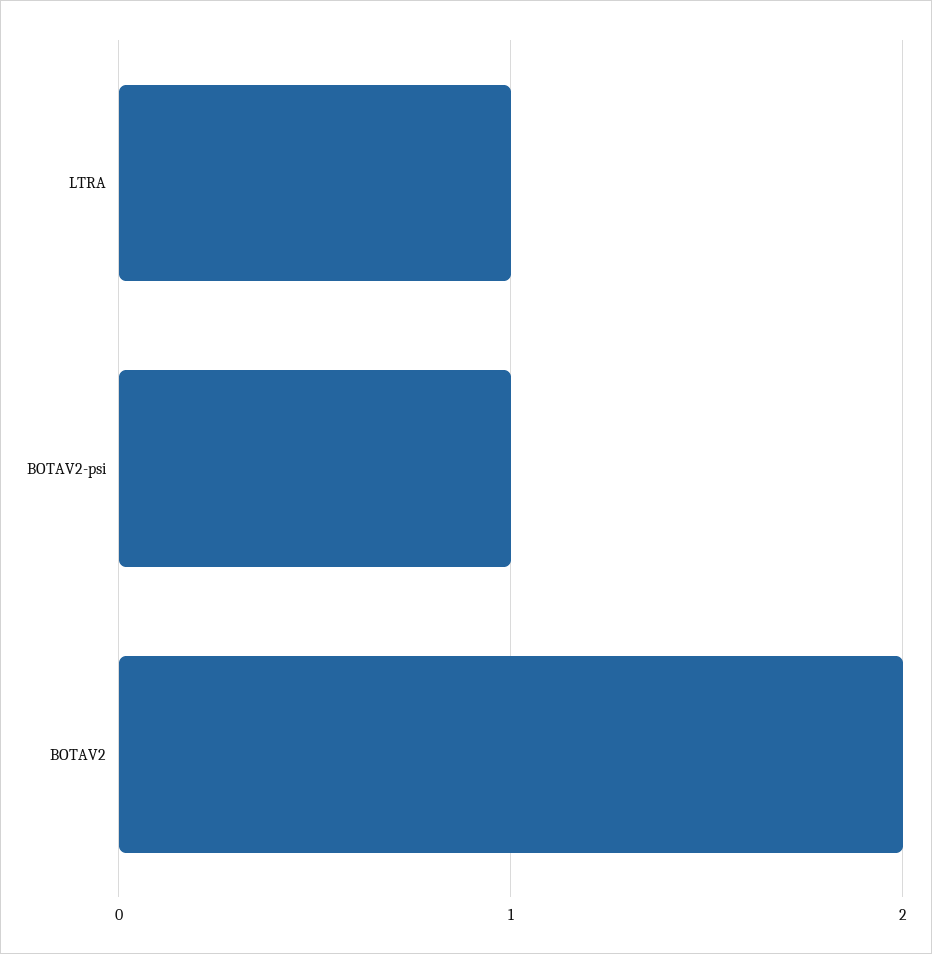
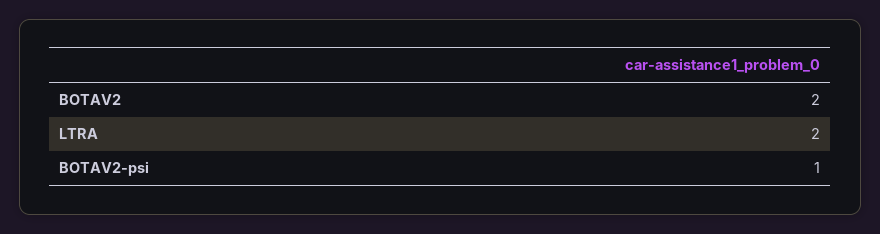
LTRA: 1 -> 2

